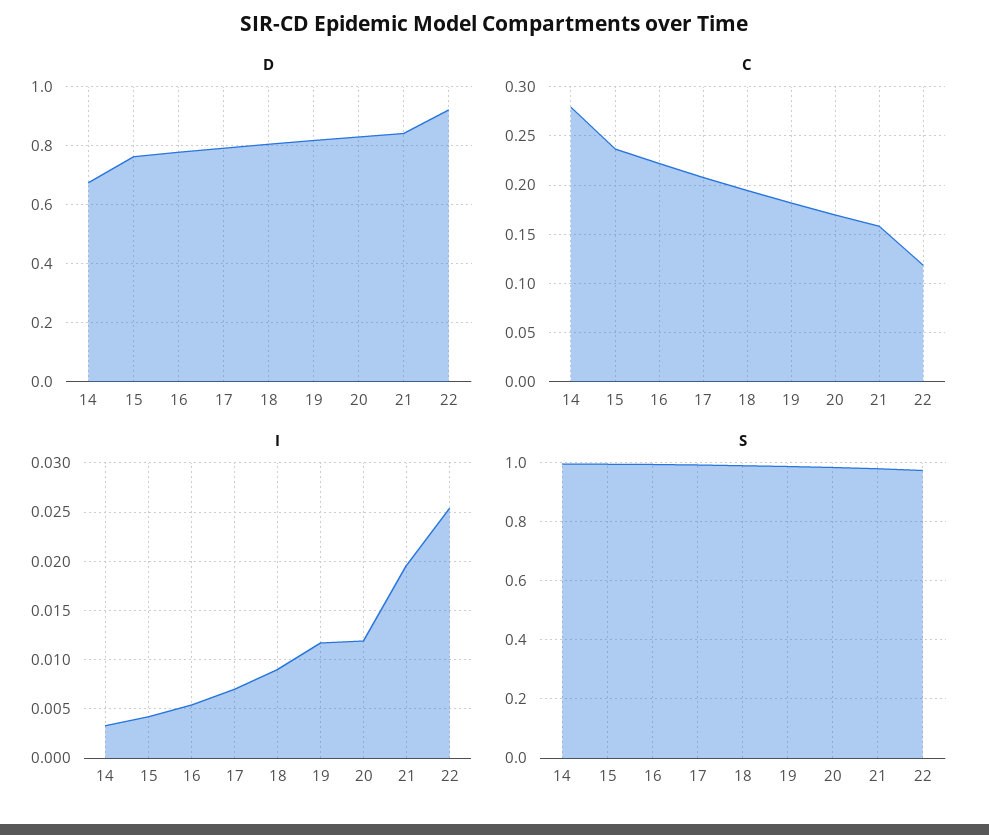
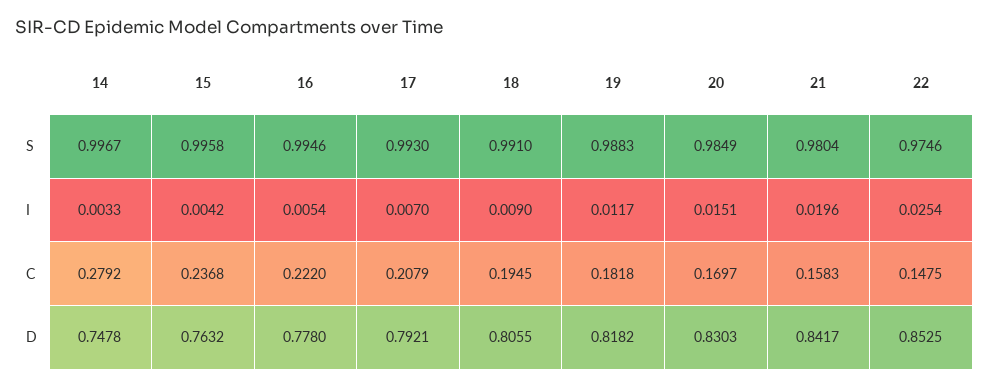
D, 14: 0.675 -> 0.7478
D, 22: 0.925 -> 0.8525
C, 22: 0.12 -> 0.1475
I, 20: 0.012 -> 0.0151

